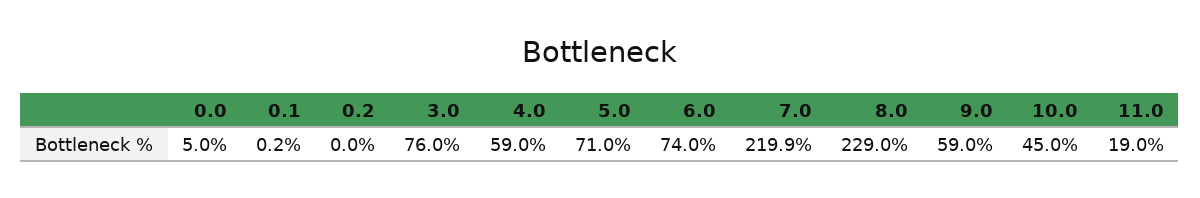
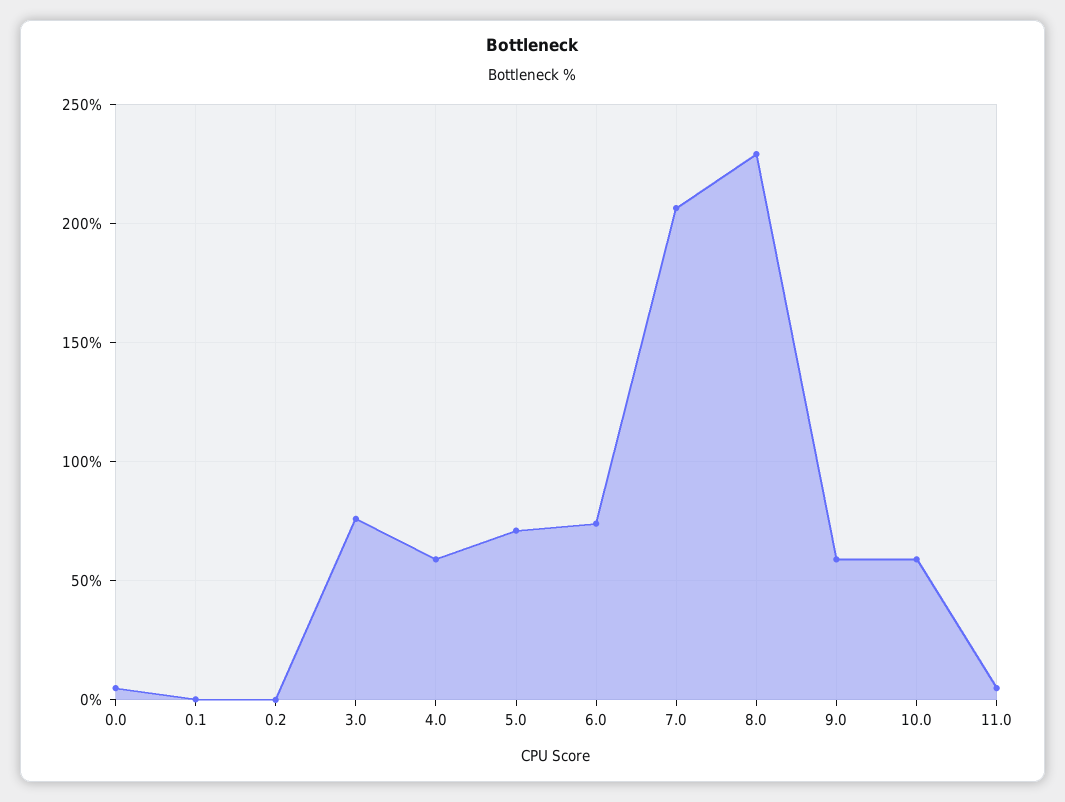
7.0: 219.9 -> 205
10.0: 45 -> 60
11.0: 19 -> 5

